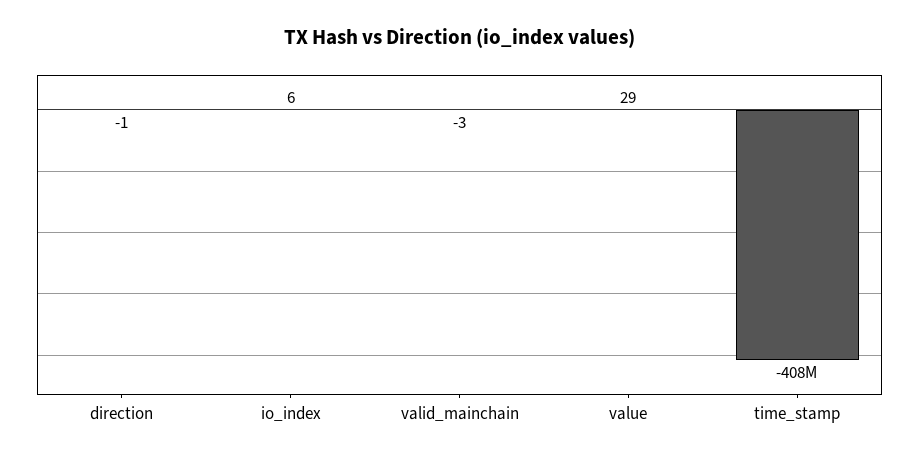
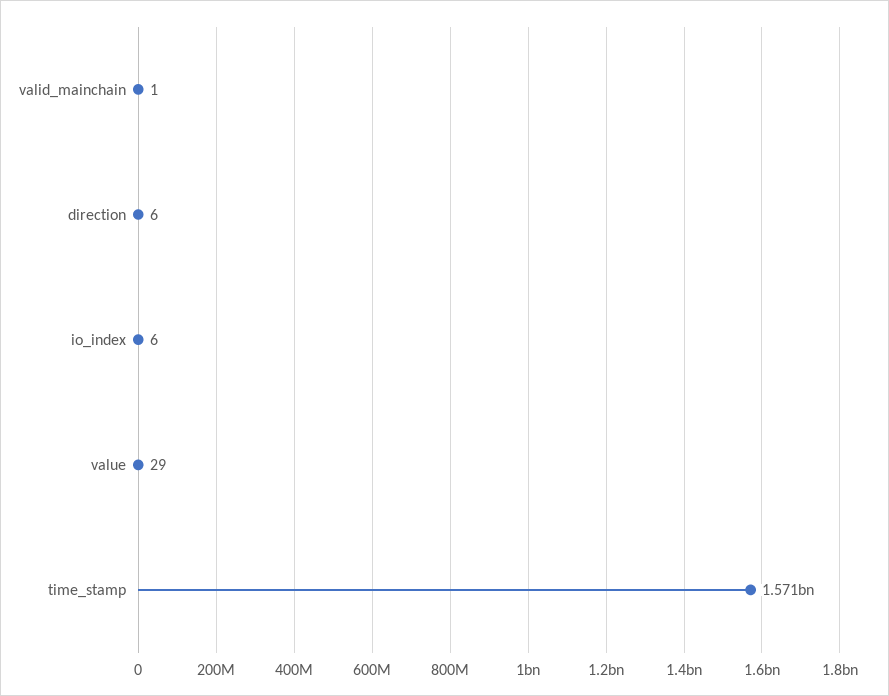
direction: -1 -> 6
valid_mainchain: -3 -> 1
time_stamp: -408000000 -> 1571000000

